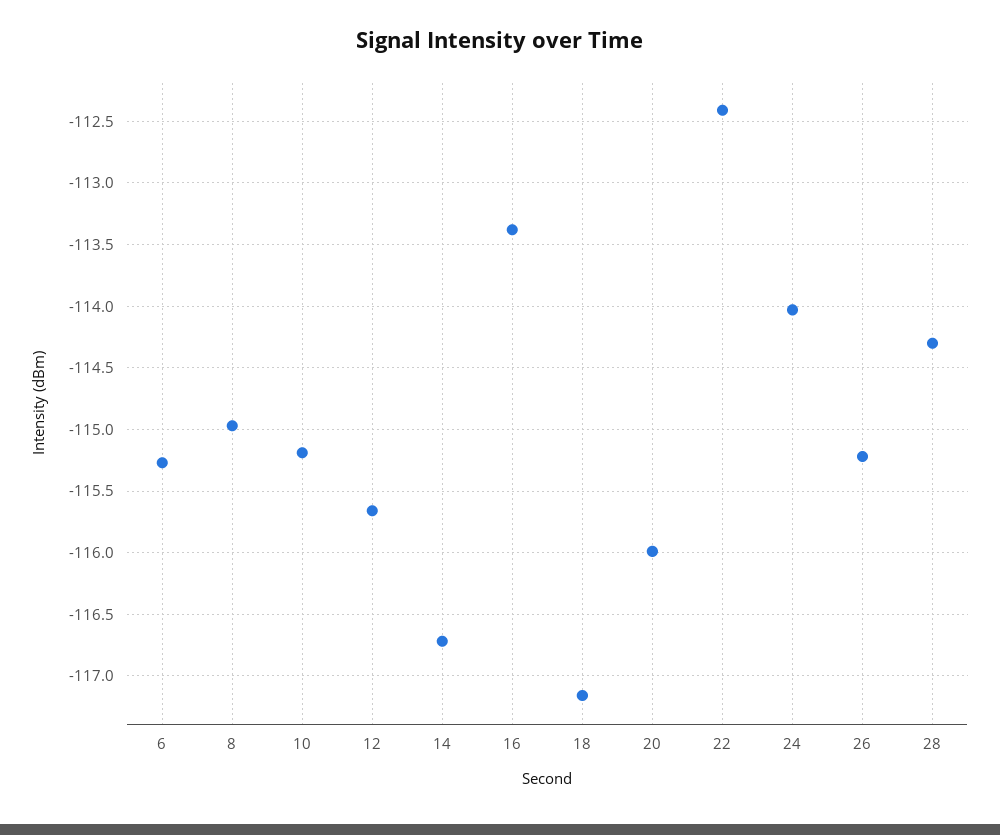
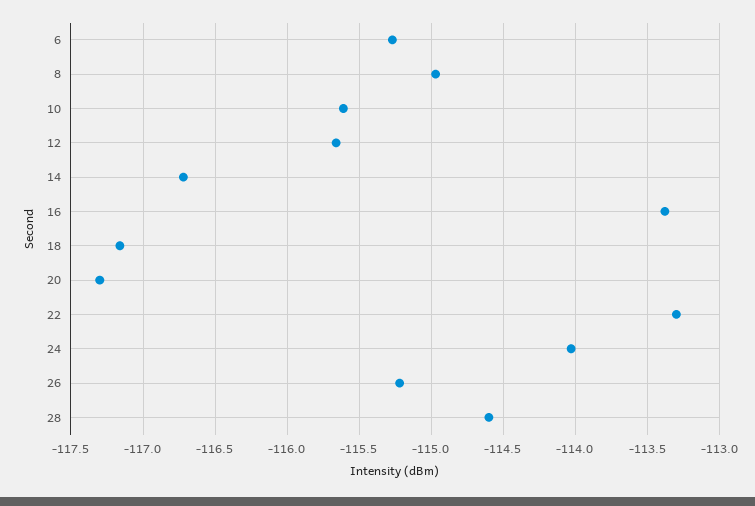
10: -115.2 -> -115.6
20: -116 -> -117.3
22: -112.4 -> -113.3
28: -114.3 -> -114.6

